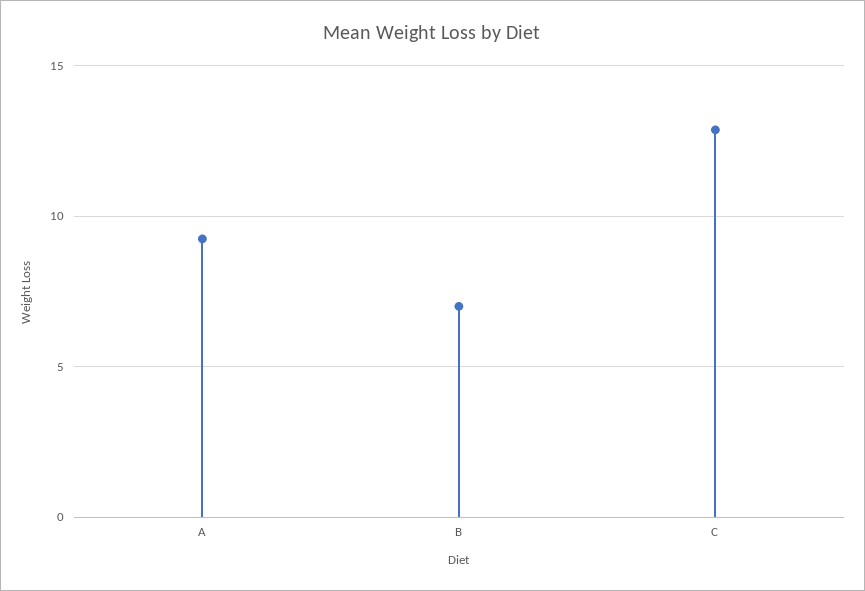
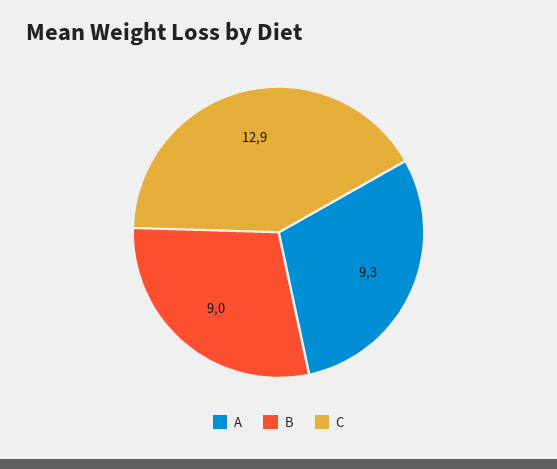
B: 7 -> 9

